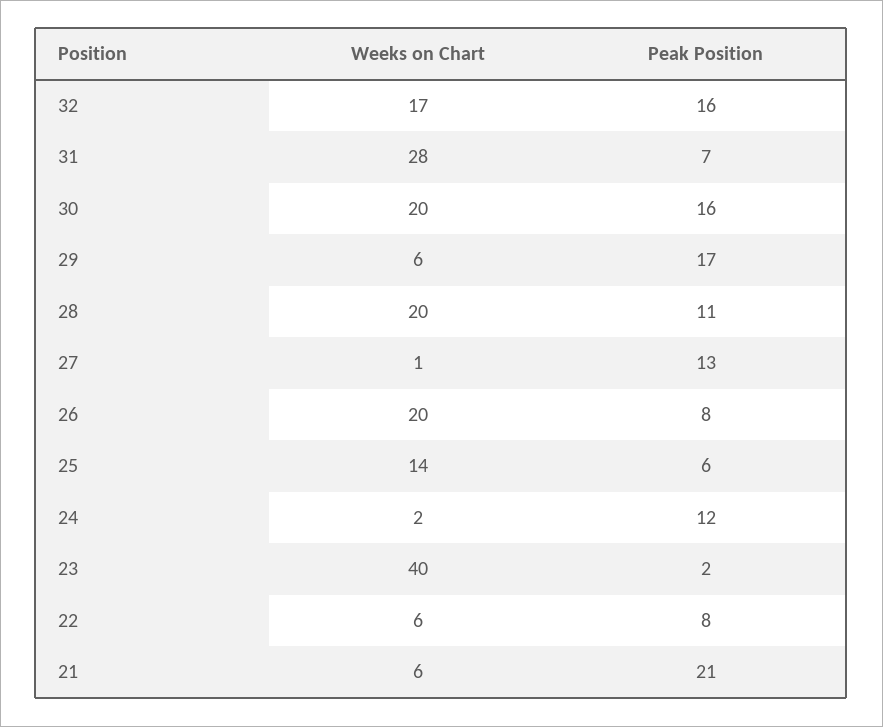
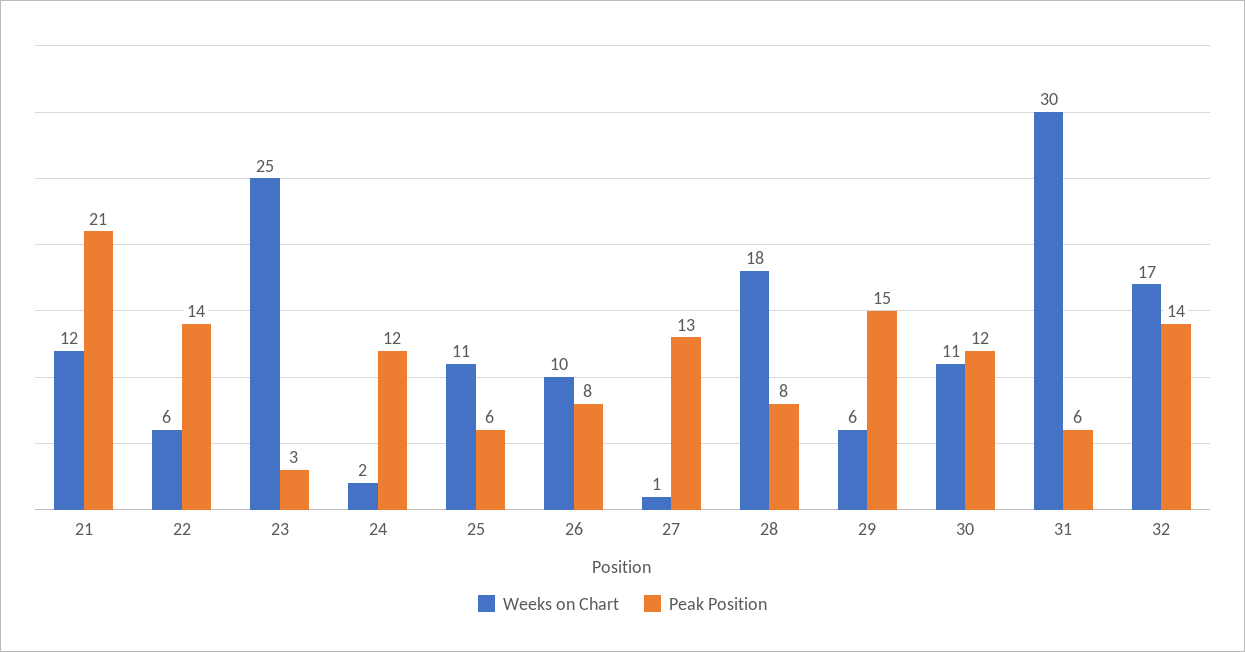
Peak Position, 32: 16 -> 14
Weeks on Chart, 31: 28 -> 30
Peak Position, 31: 7 -> 6
Weeks on Chart, 30: 20 -> 11
Peak Position, 30: 16 -> 12
Peak Position, 29: 17 -> 15
Weeks on Chart, 28: 20 -> 18
Peak Position, 28: 11 -> 8
Weeks on Chart, 26: 20 -> 10
Weeks on Chart, 25: 14 -> 11
Weeks on Chart, 23: 40 -> 25
Peak Position, 23: 2 -> 3
Peak Position, 22: 8 -> 14
Weeks on Chart, 21: 6 -> 12

